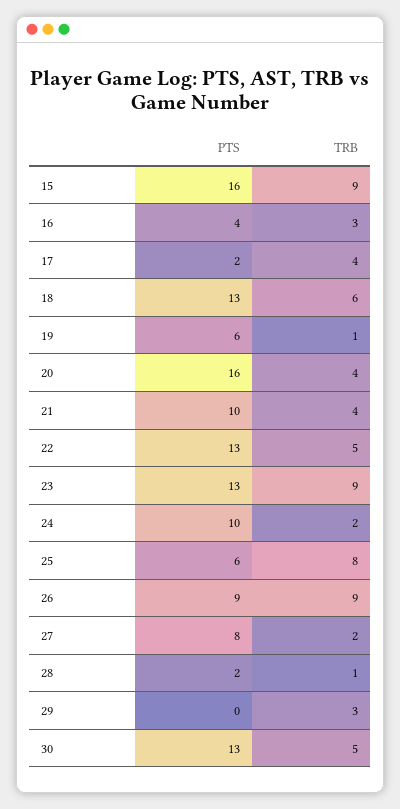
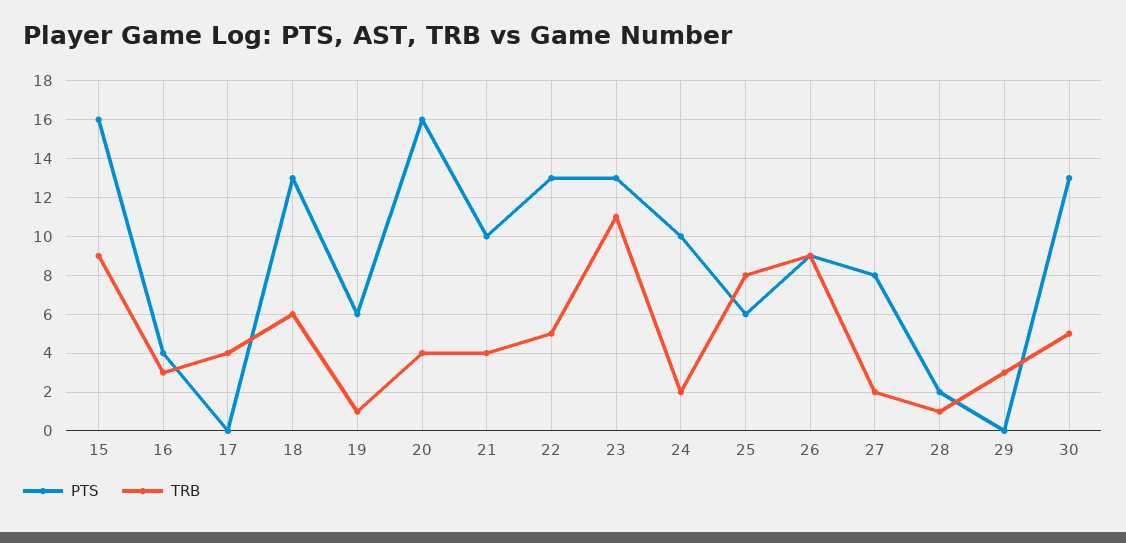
PTS, 17: 2 -> 0
TRB, 23: 9 -> 11

